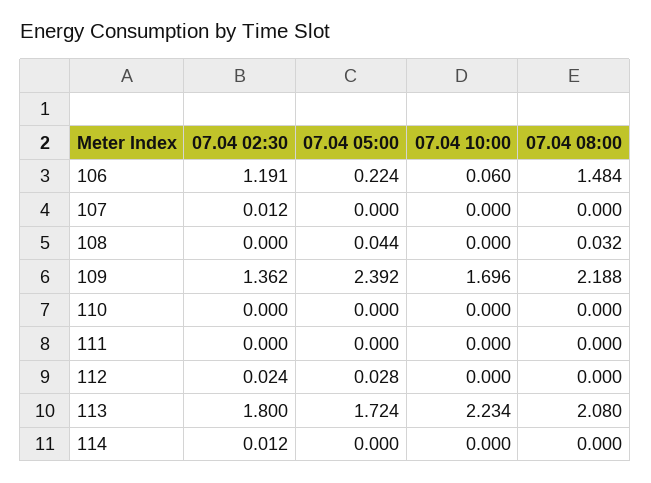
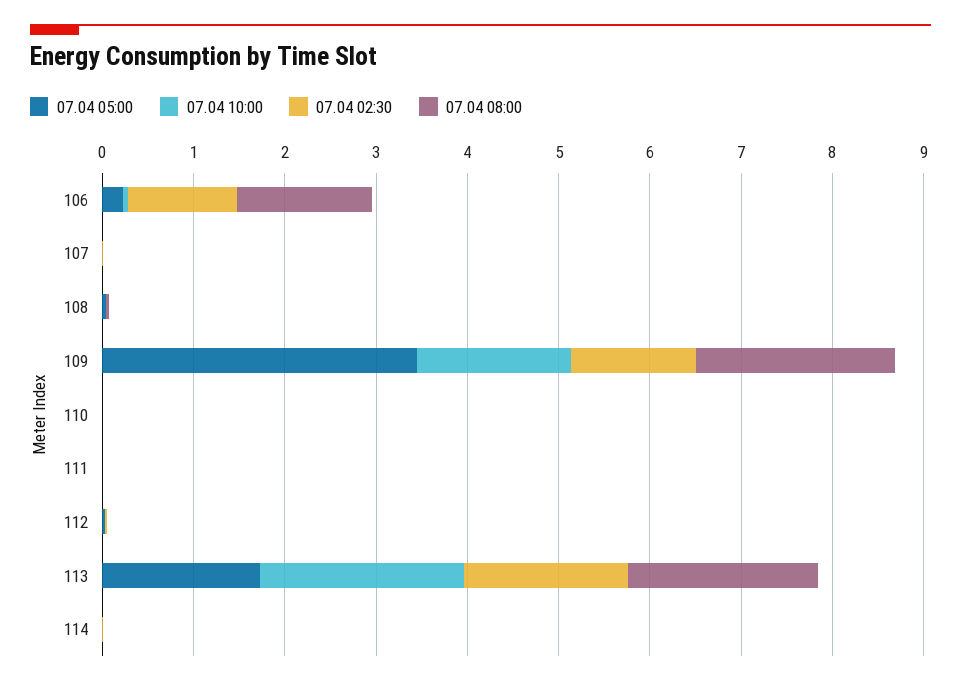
07.04 05:00, 109: 2.392 -> 3.4

